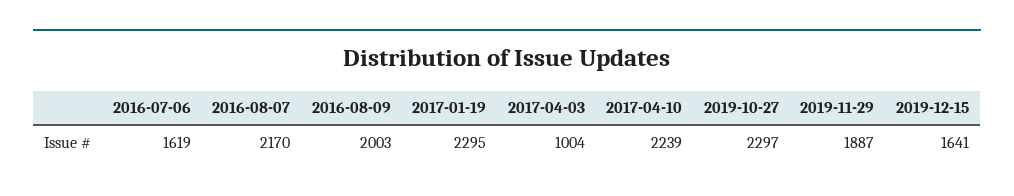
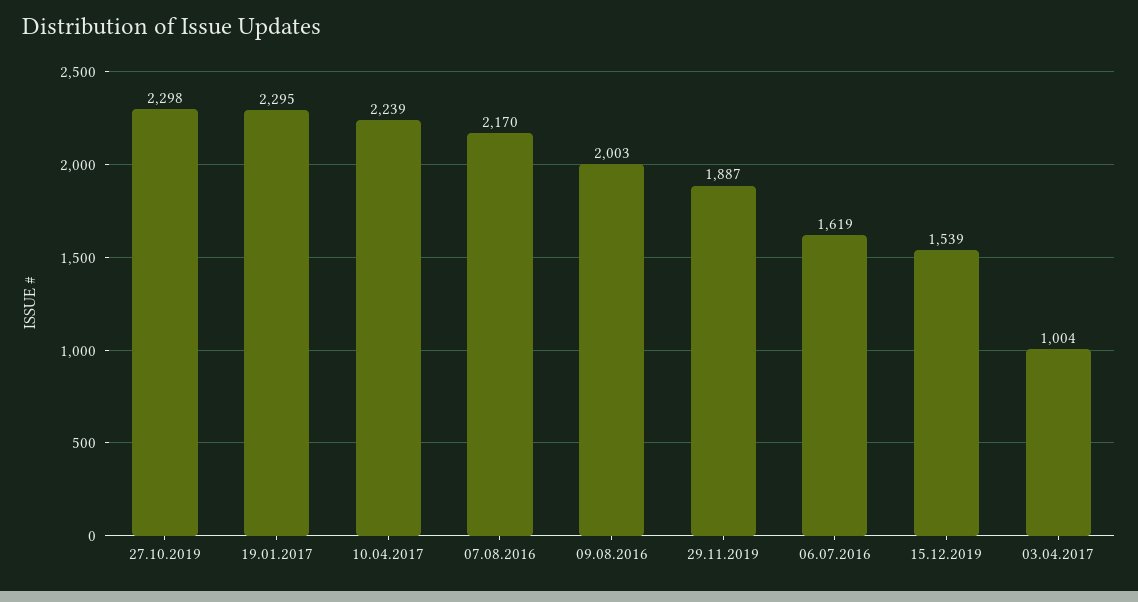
2019-10-27: 2297 -> 2298
2019-12-15: 1641 -> 1539

